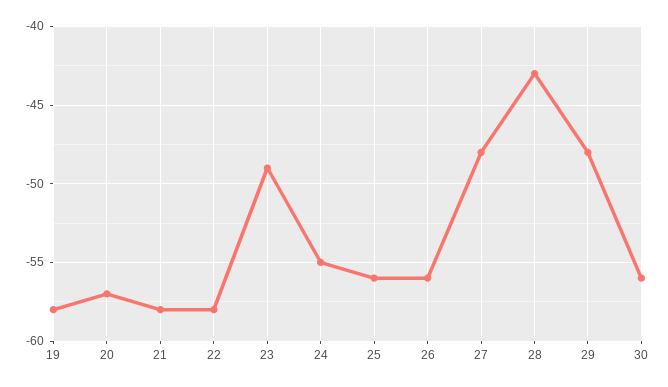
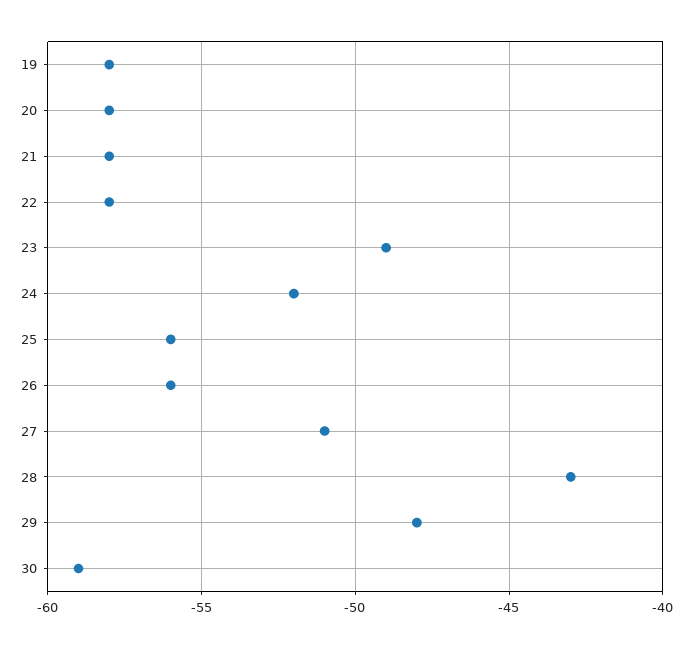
20: -57 -> -58
24: -55 -> -52
27: -48 -> -51
30: -56 -> -59

